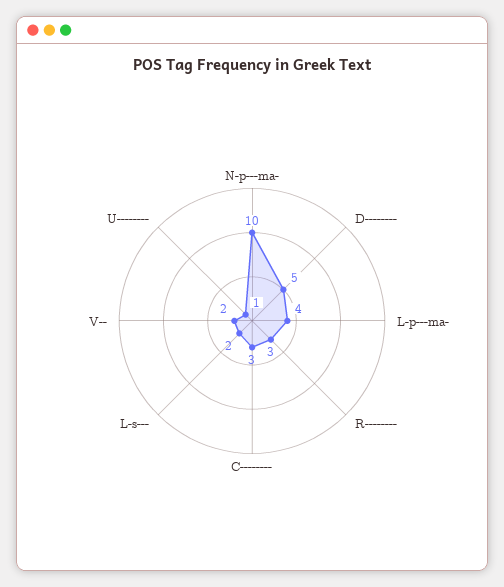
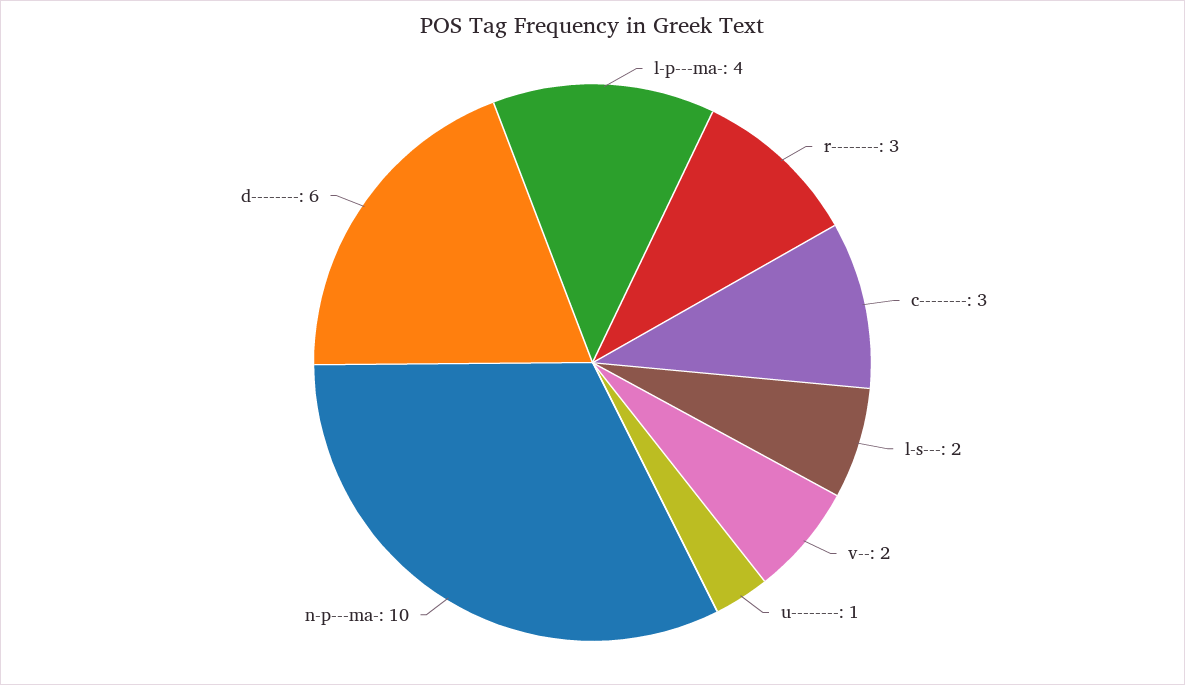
D--------: 5 -> 6

